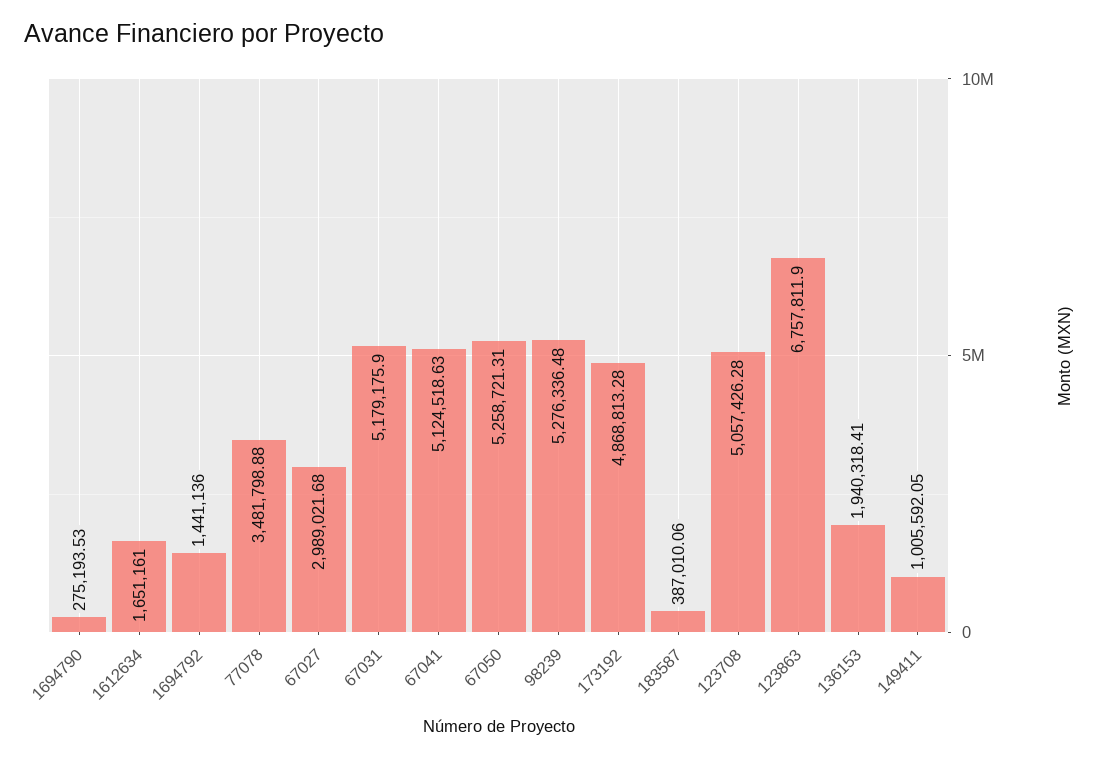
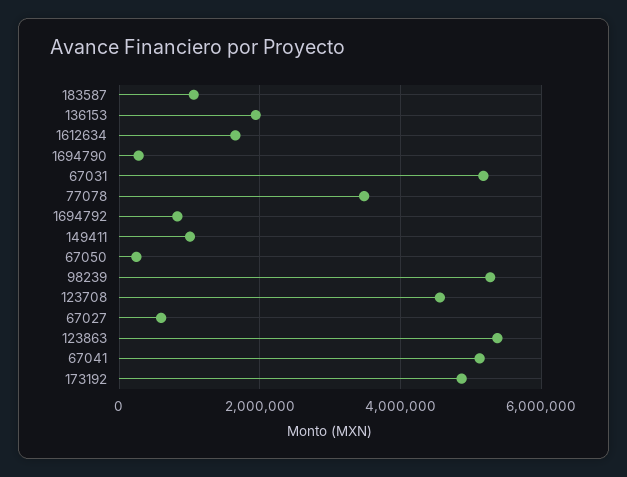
1694792: 1441136 -> 800000
67027: 2989021.68 -> 600000
67050: 5258721.31 -> 200000
183587: 387010.06 -> 1000000
123708: 5057426.28 -> 4600000
123863: 6757811.9 -> 5400000

